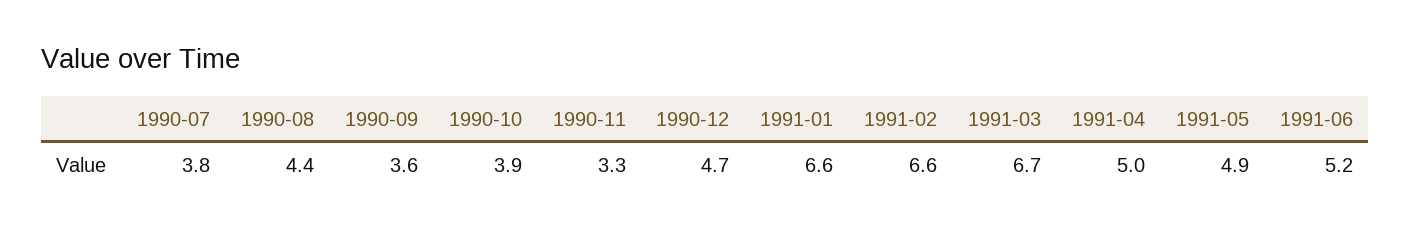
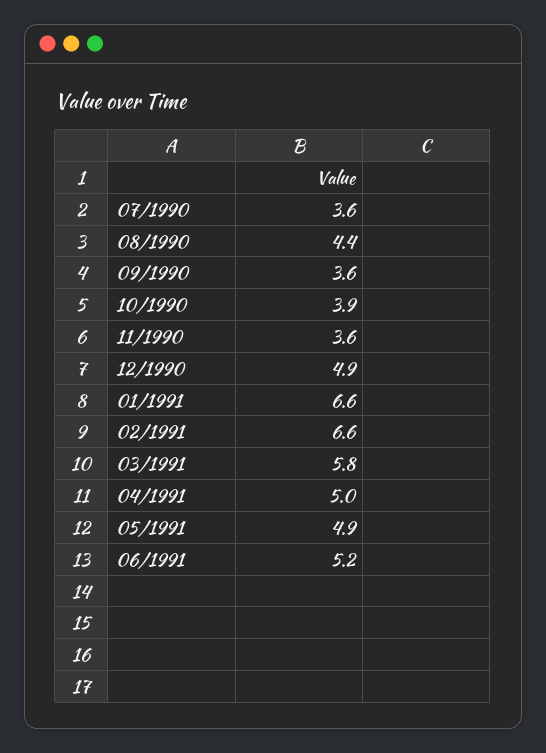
1990-07: 3.8 -> 3.6
1990-11: 3.3 -> 3.6
1990-12: 4.7 -> 4.9
1991-03: 6.7 -> 5.8

